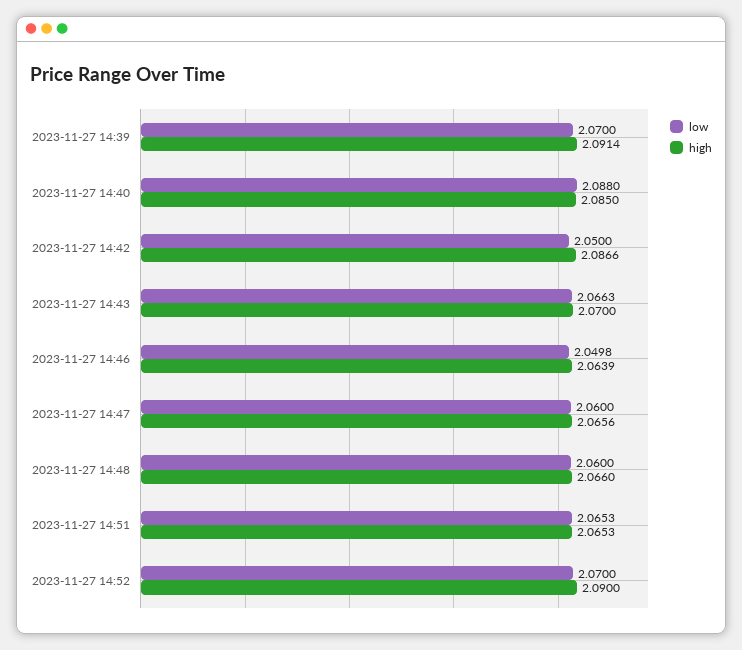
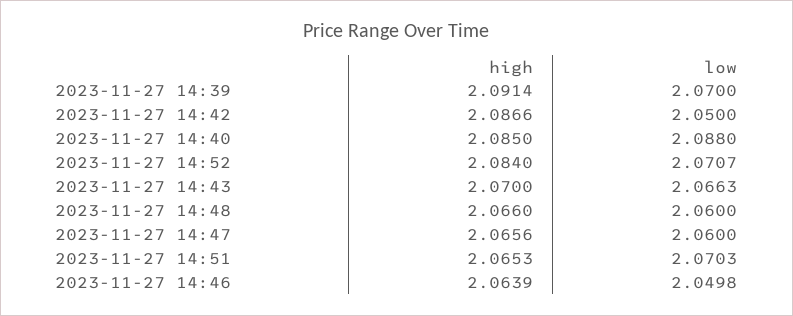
low, 2023-11-27 14:51: 2.0653 -> 2.0703
low, 2023-11-27 14:52: 2.07 -> 2.0707
high, 2023-11-27 14:52: 2.09 -> 2.084

